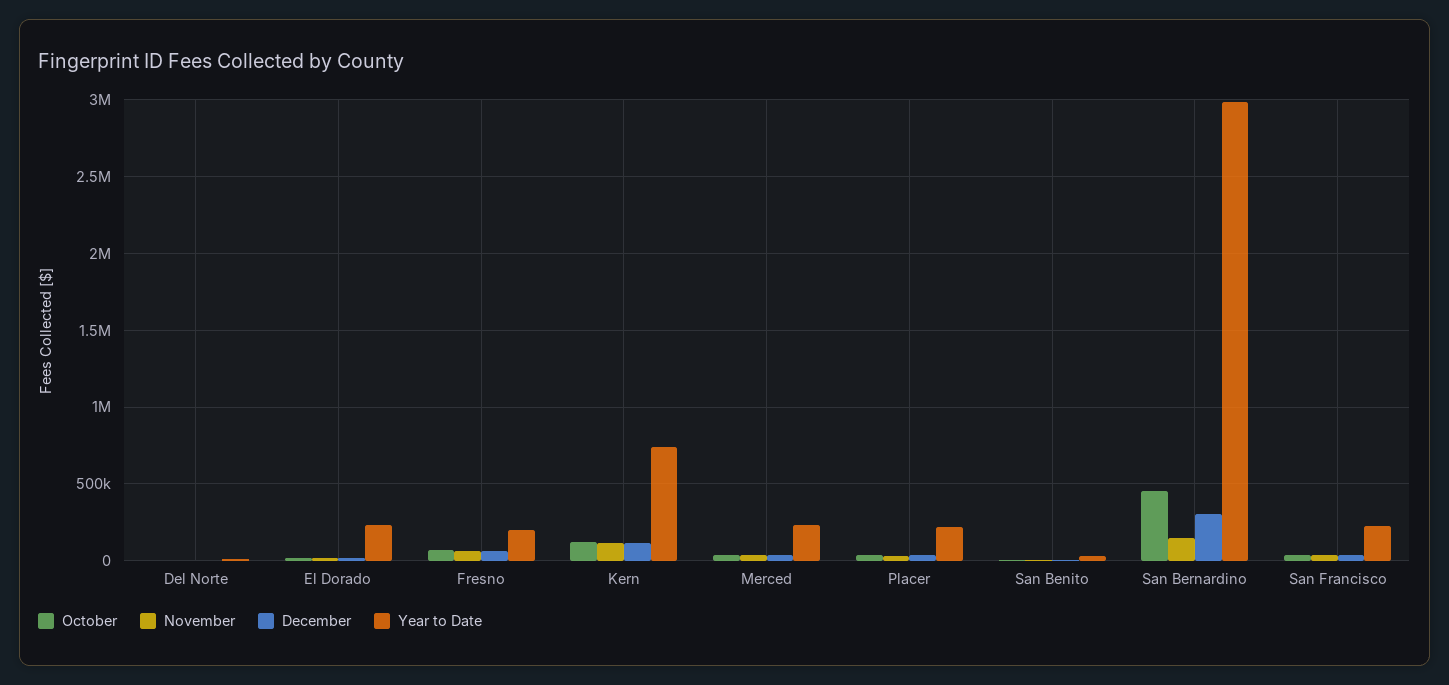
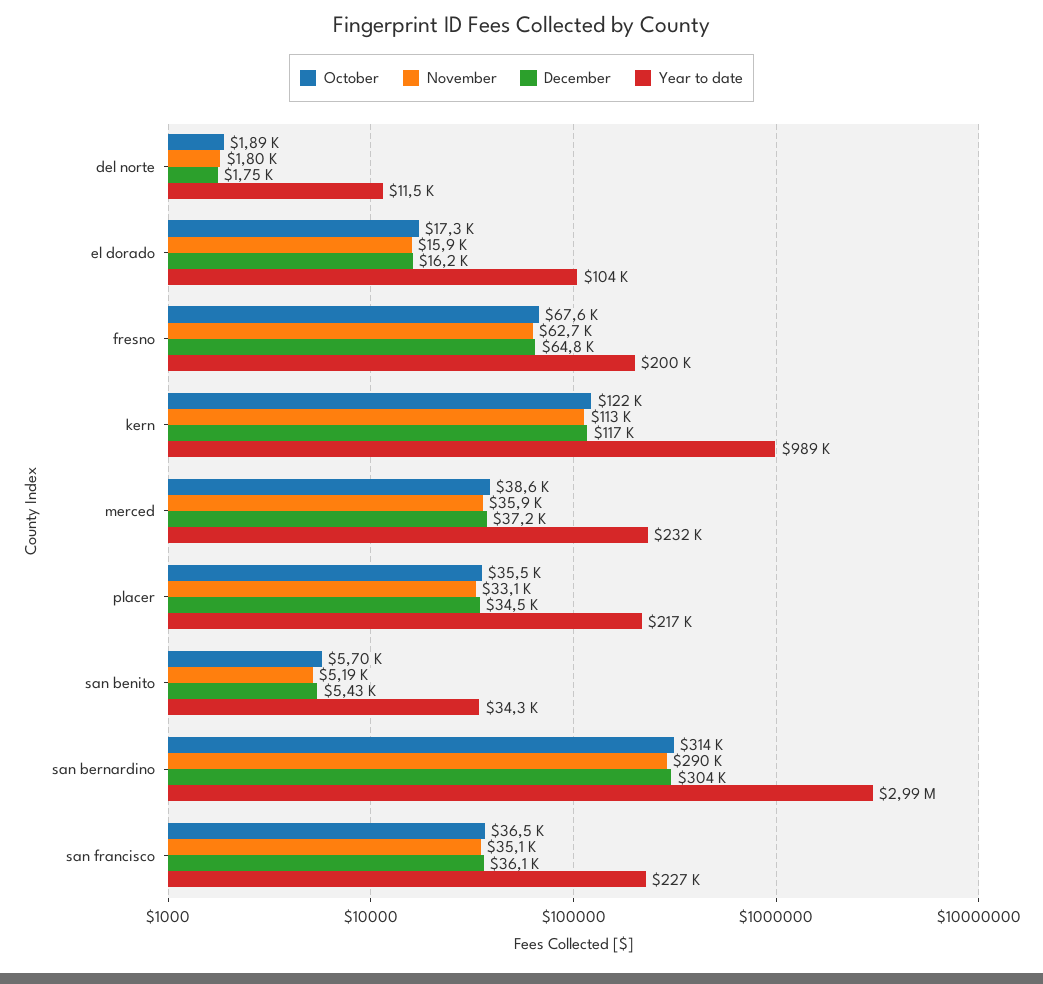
Year to Date, El Dorado: 250000 -> 104000
Year to Date, Kern: 750000 -> 989000
October, San Bernardino: 450000 -> 314000
November, San Bernardino: 150000 -> 290000

